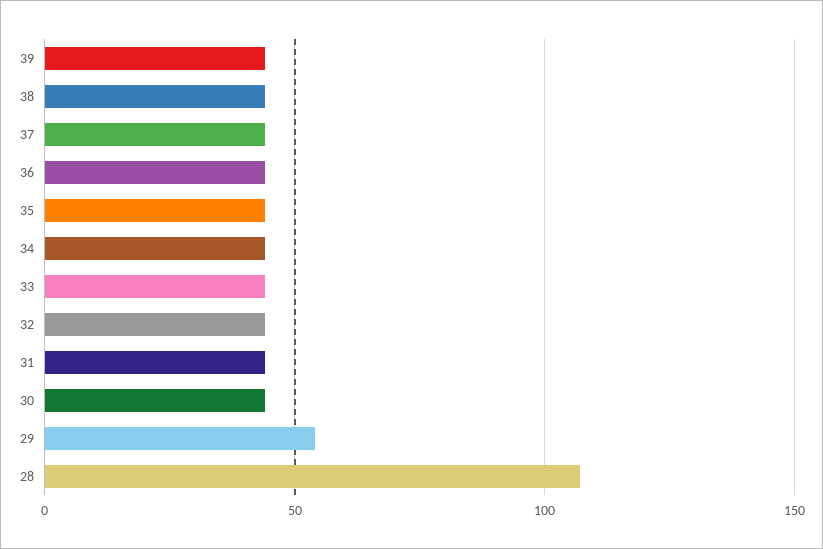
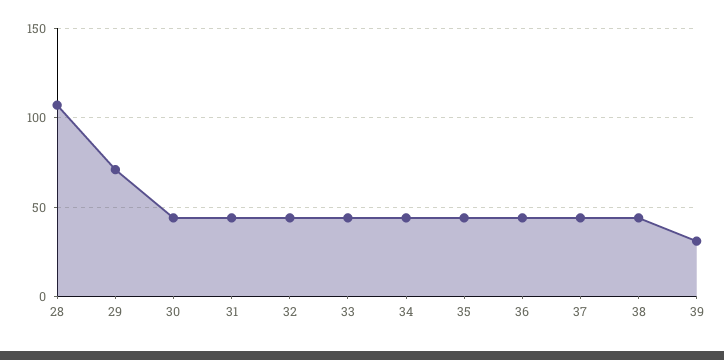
39: 45 -> 30
29: 55 -> 70

